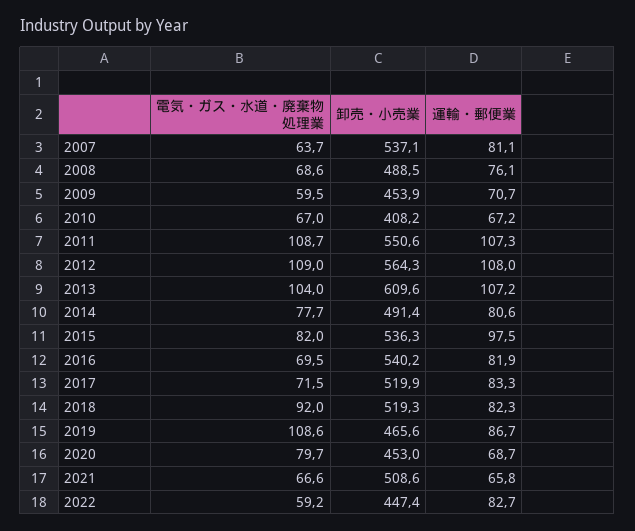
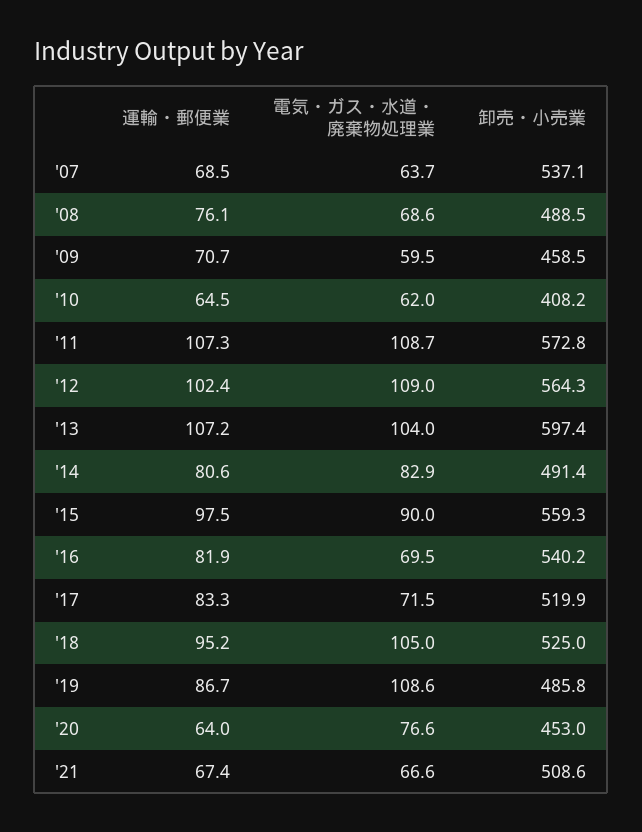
運輸・郵便業, 2007: 81.1 -> 68.5
卸売・小売業, 2009: 453.9 -> 458.5
電気・ガス・水道・廃棄物処理業, 2010: 67 -> 62
運輸・郵便業, 2010: 67.2 -> 64.5
卸売・小売業, 2011: 550.6 -> 572.8
運輸・郵便業, 2012: 108 -> 102.4
卸売・小売業, 2013: 609.6 -> 597.4
電気・ガス・水道・廃棄物処理業, 2014: 77.7 -> 82.9
電気・ガス・水道・廃棄物処理業, 2015: 82 -> 90
卸売・小売業, 2015: 536.3 -> 559.3
電気・ガス・水道・廃棄物処理業, 2018: 92 -> 105
卸売・小売業, 2018: 519.3 -> 525
運輸・郵便業, 2018: 82.3 -> 95.2
卸売・小売業, 2019: 465.6 -> 485.8
電気・ガス・水道・廃棄物処理業, 2020: 79.7 -> 76.6
運輸・郵便業, 2020: 68.7 -> 64
運輸・郵便業, 2021: 65.8 -> 67.4
電気・ガス・水道・廃棄物処理業, 2022: 59.2 -> none
卸売・小売業, 2022: 447.4 -> none
運輸・郵便業, 2022: 82.7 -> none

